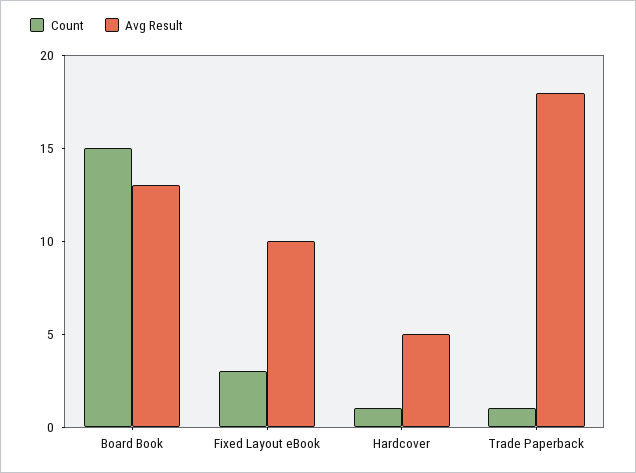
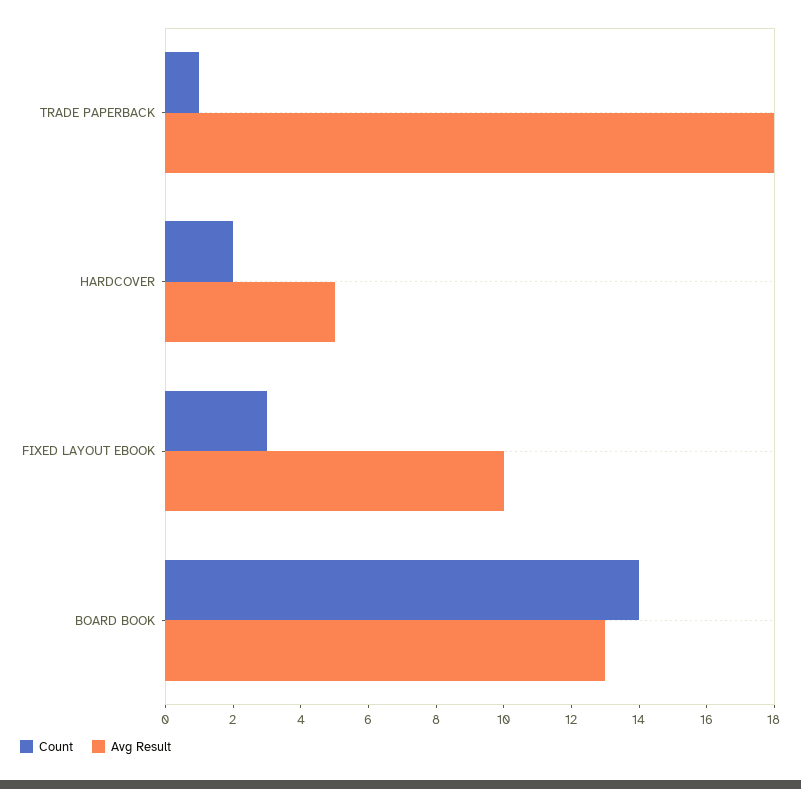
Count, Board Book: 15 -> 14
Count, Hardcover: 1 -> 2

